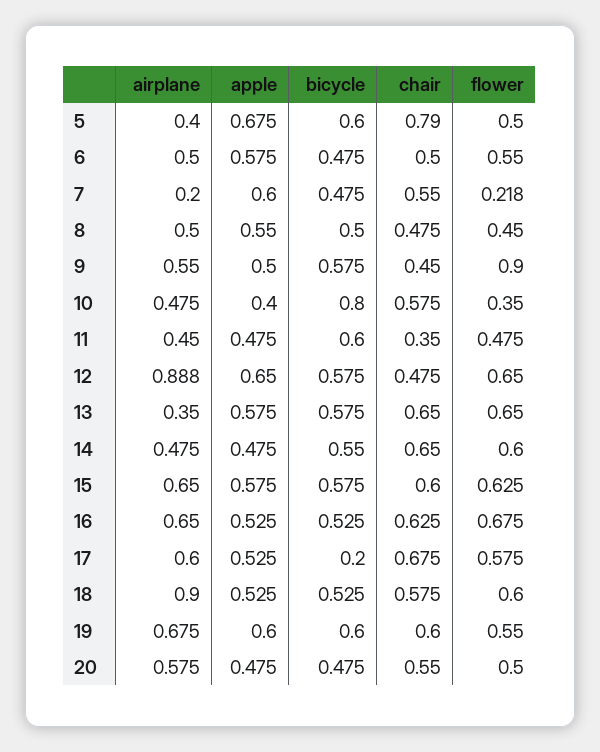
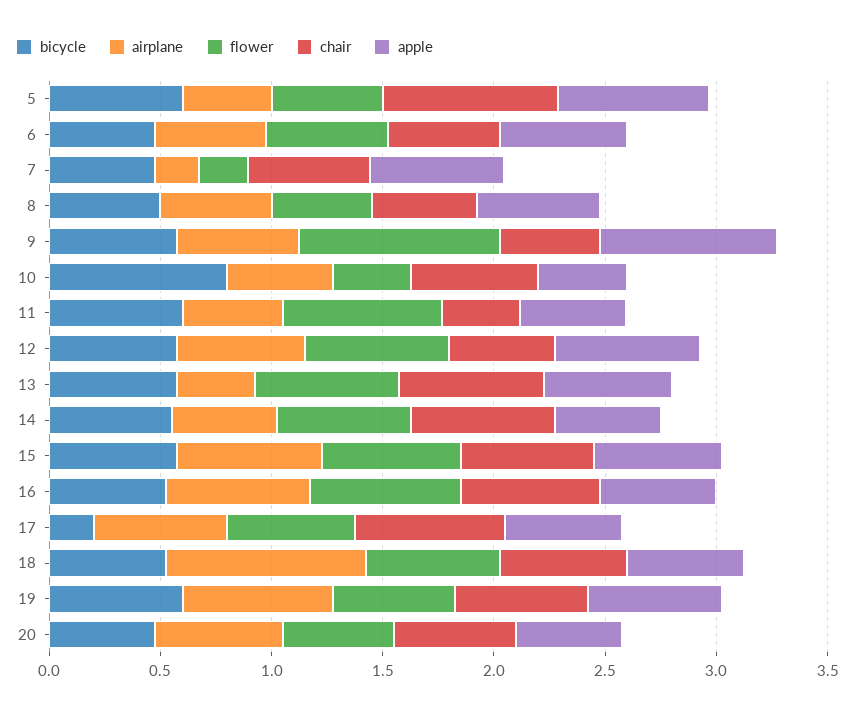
apple, 9: 0.5 -> 0.8
flower, 11: 0.475 -> 0.7
airplane, 12: 0.888 -> 0.6

